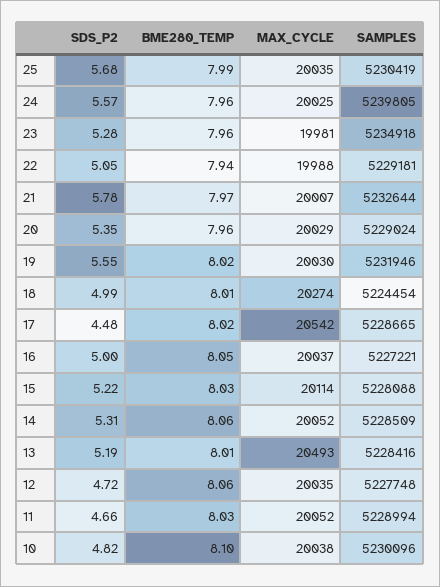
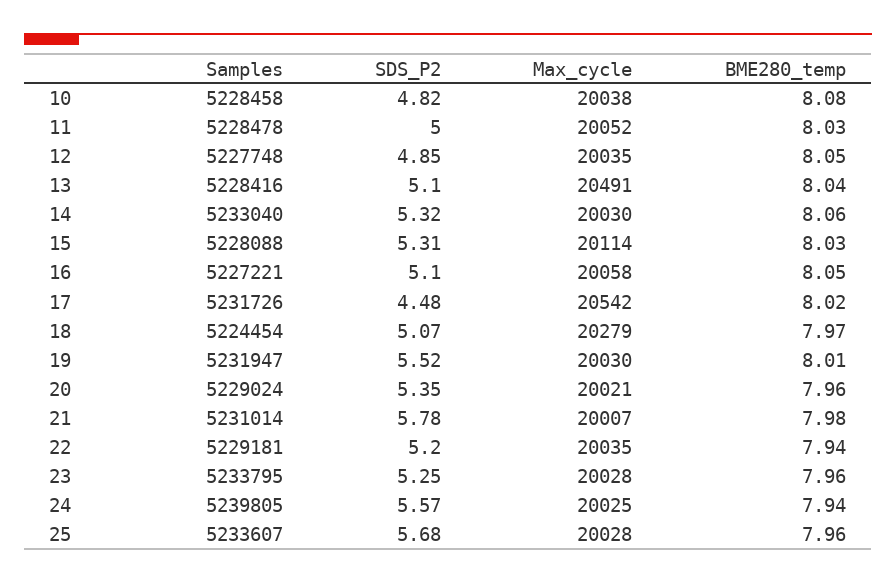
BME280_TEMP, 25: 7.99 -> 7.96
MAX_CYCLE, 25: 20035 -> 20028
SAMPLES, 25: 5230419 -> 5233607
BME280_TEMP, 24: 7.96 -> 7.94
SDS_P2, 23: 5.28 -> 5.25
MAX_CYCLE, 23: 19981 -> 20028
SAMPLES, 23: 5234918 -> 5233795
SDS_P2, 22: 5.05 -> 5.2
MAX_CYCLE, 22: 19988 -> 20035
BME280_TEMP, 21: 7.97 -> 7.98
SAMPLES, 21: 5232644 -> 5231014
MAX_CYCLE, 20: 20029 -> 20021
SDS_P2, 19: 5.55 -> 5.52
BME280_TEMP, 19: 8.02 -> 8.01
SAMPLES, 19: 5231946 -> 5231947
SDS_P2, 18: 4.99 -> 5.07
BME280_TEMP, 18: 8.01 -> 7.97
MAX_CYCLE, 18: 20274 -> 20279
SAMPLES, 17: 5228665 -> 5231726
SDS_P2, 16: 5 -> 5.1
MAX_CYCLE, 16: 20037 -> 20058
SDS_P2, 15: 5.22 -> 5.31
SDS_P2, 14: 5.31 -> 5.32
MAX_CYCLE, 14: 20052 -> 20030
SAMPLES, 14: 5228509 -> 5233040
SDS_P2, 13: 5.19 -> 5.1
BME280_TEMP, 13: 8.01 -> 8.04
MAX_CYCLE, 13: 20493 -> 20491
SDS_P2, 12: 4.72 -> 4.85
BME280_TEMP, 12: 8.06 -> 8.05
SDS_P2, 11: 4.66 -> 5
SAMPLES, 11: 5228994 -> 5228478
BME280_TEMP, 10: 8.1 -> 8.08
SAMPLES, 10: 5230096 -> 5228458

